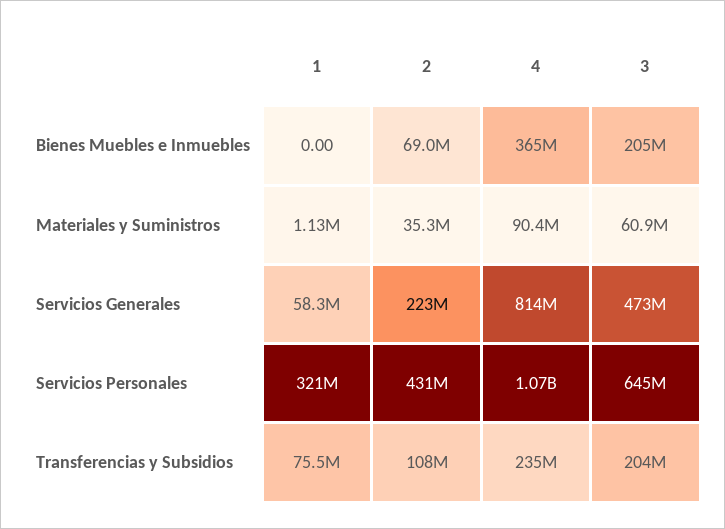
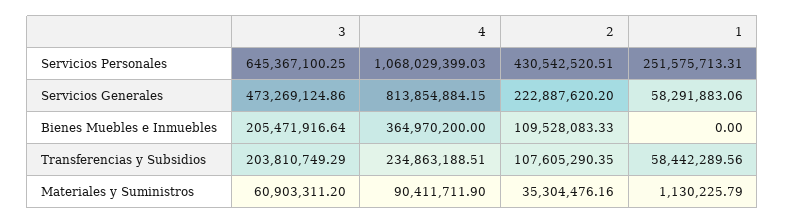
2, Bienes Muebles e Inmuebles: 69000000 -> 109528083.33
1, Servicios Personales: 321000000 -> 251575713.31
1, Transferencias y Subsidios: 75500000 -> 58442289.56

